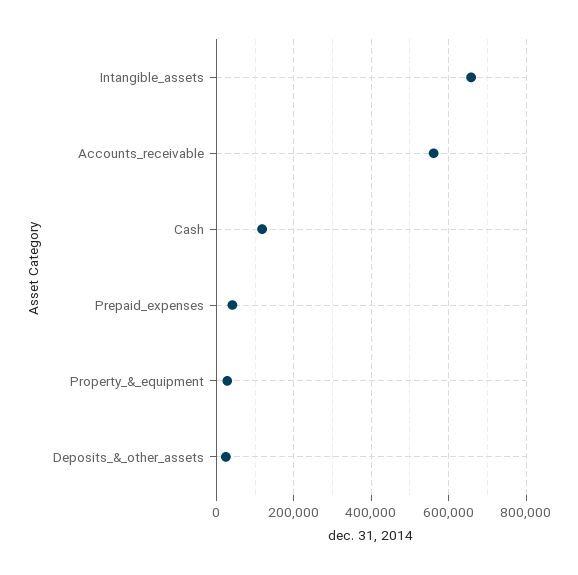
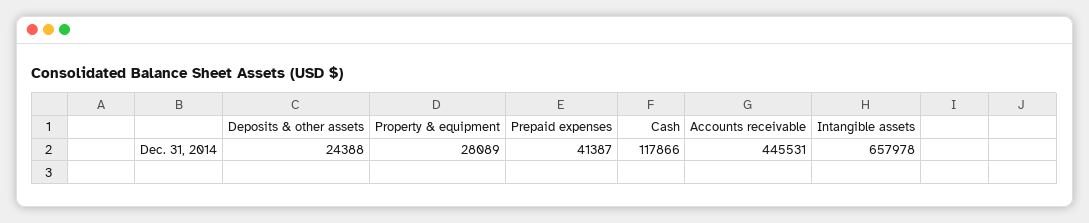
Accounts_receivable: 560000 -> 445531

